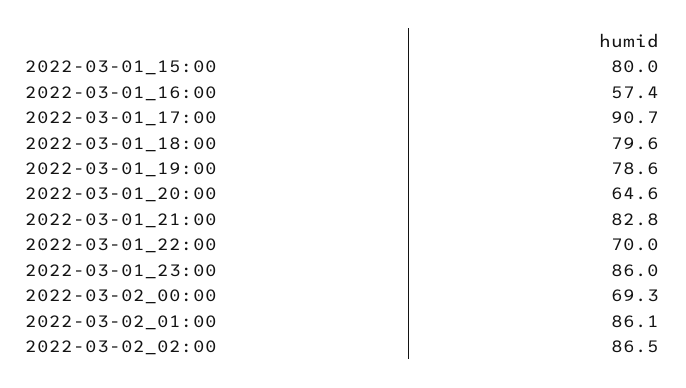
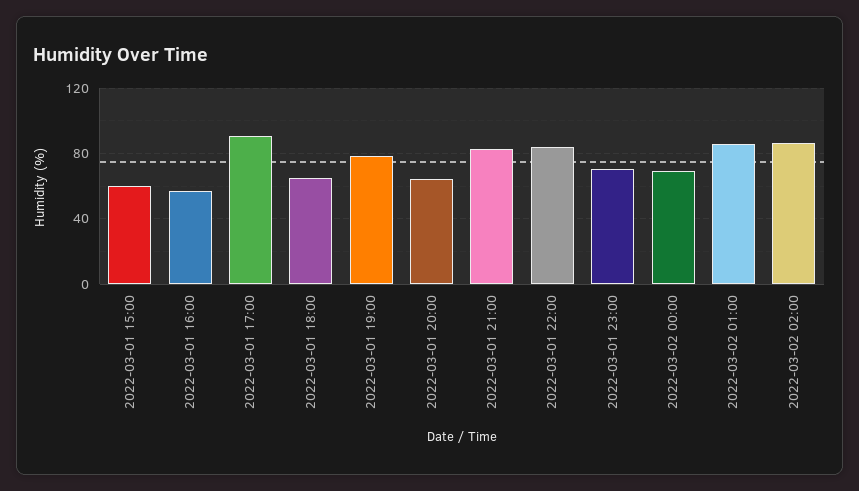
2022-03-01_15:00: 80 -> 60
2022-03-01_18:00: 79.6 -> 65
2022-03-01_22:00: 70 -> 85
2022-03-01_23:00: 86 -> 70

